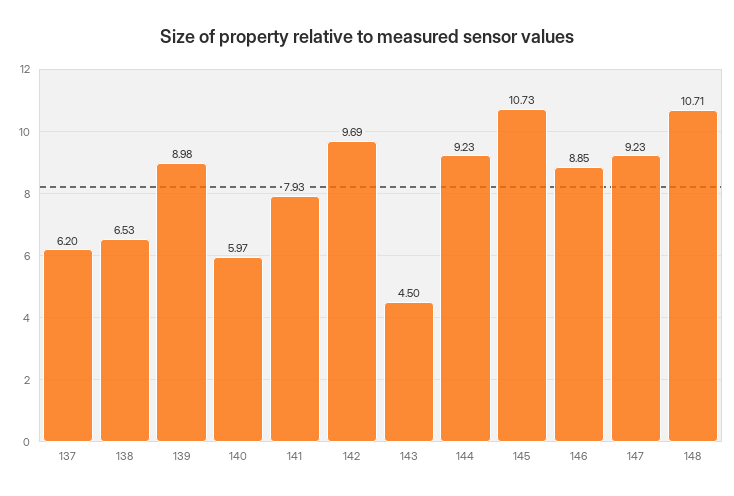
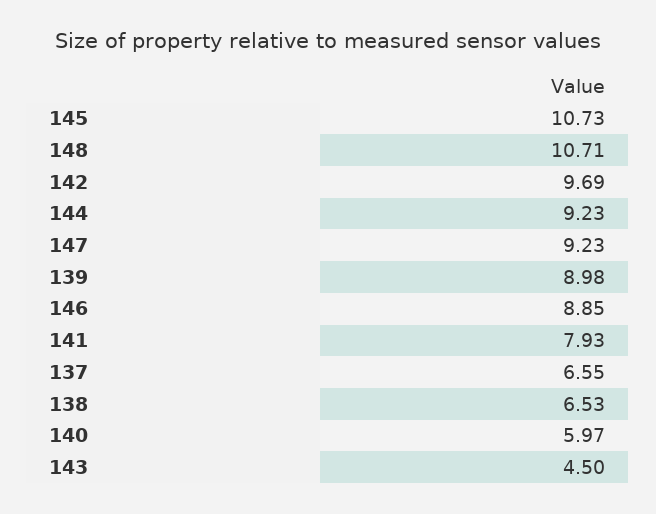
137: 6.2 -> 6.55

